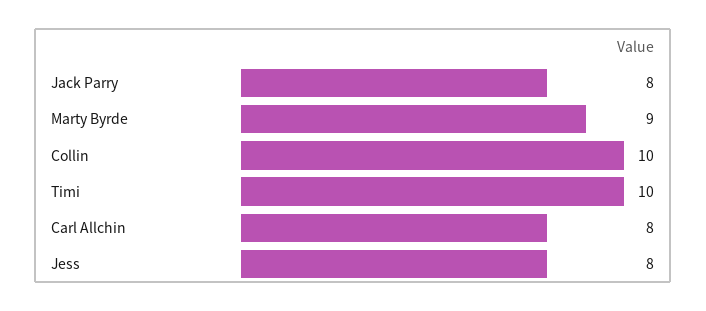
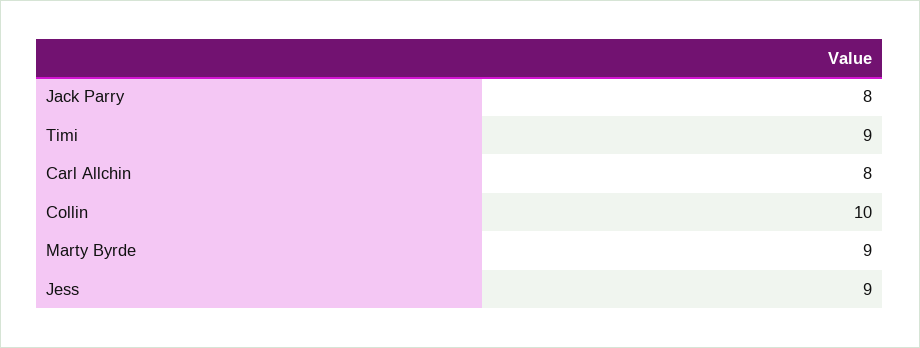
Timi: 10 -> 9
Jess: 8 -> 9

